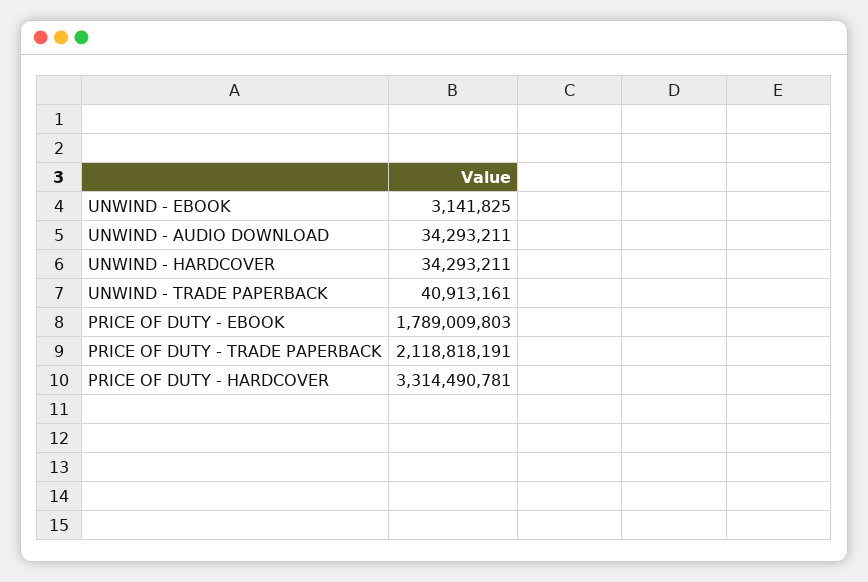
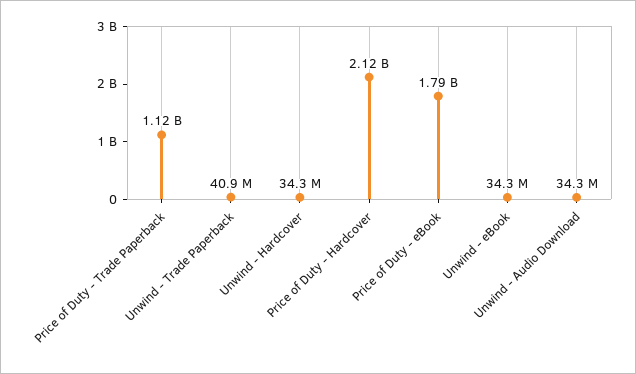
UNWIND - EBOOK: 3141825 -> 34300000
PRICE OF DUTY - TRADE PAPERBACK: 2118818191 -> 1120000000
PRICE OF DUTY - HARDCOVER: 3314490781 -> 2120000000

